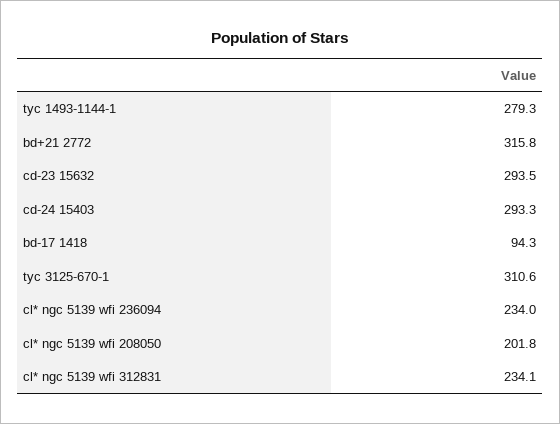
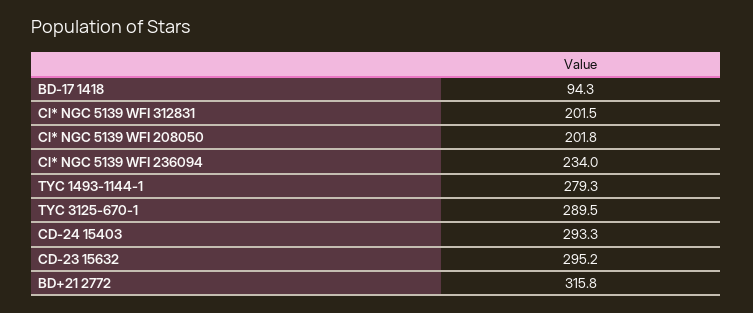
cd-23 15632: 293.5 -> 295.2
tyc 3125-670-1: 310.6 -> 289.5
cl* ngc 5139 wfi 312831: 234.1 -> 201.5

